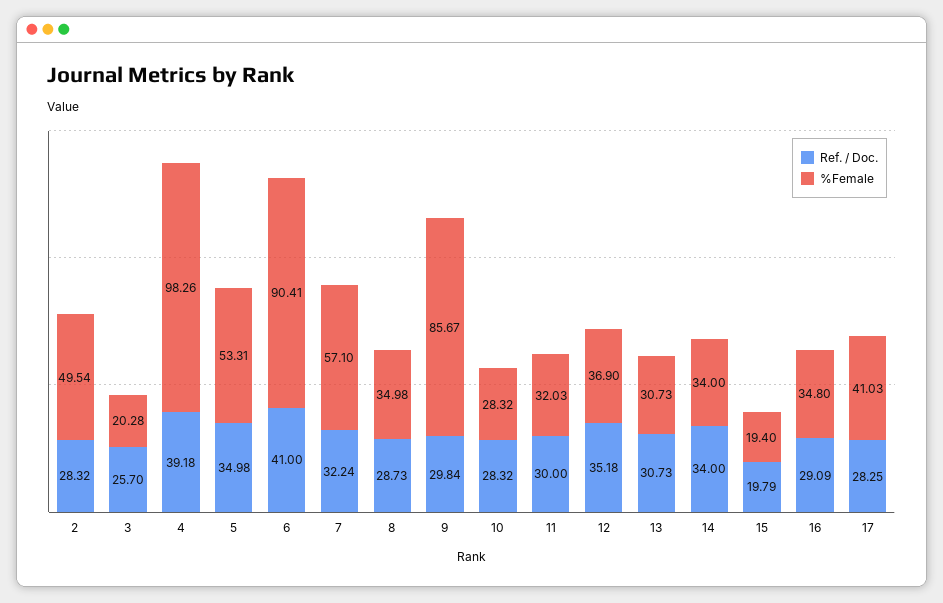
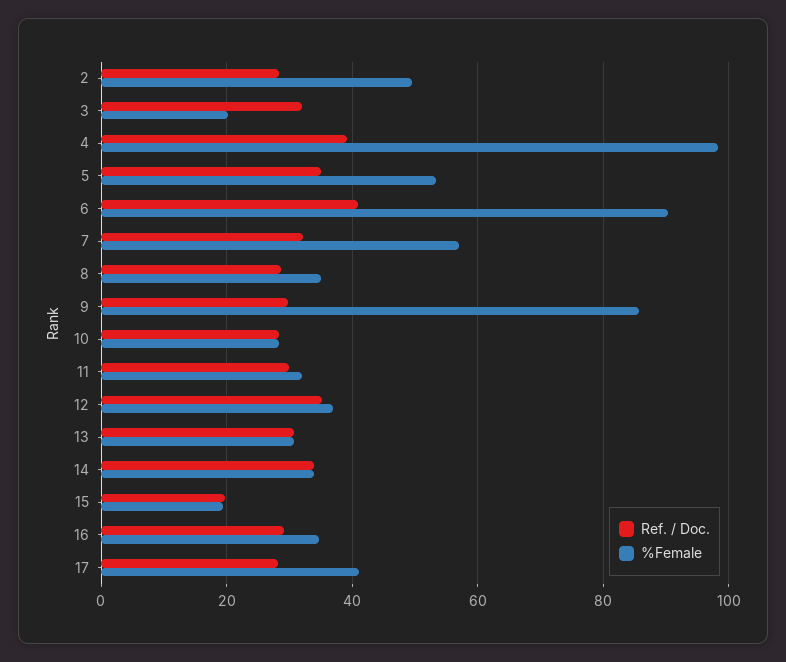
Ref. / Doc., 3: 25.7 -> 32

